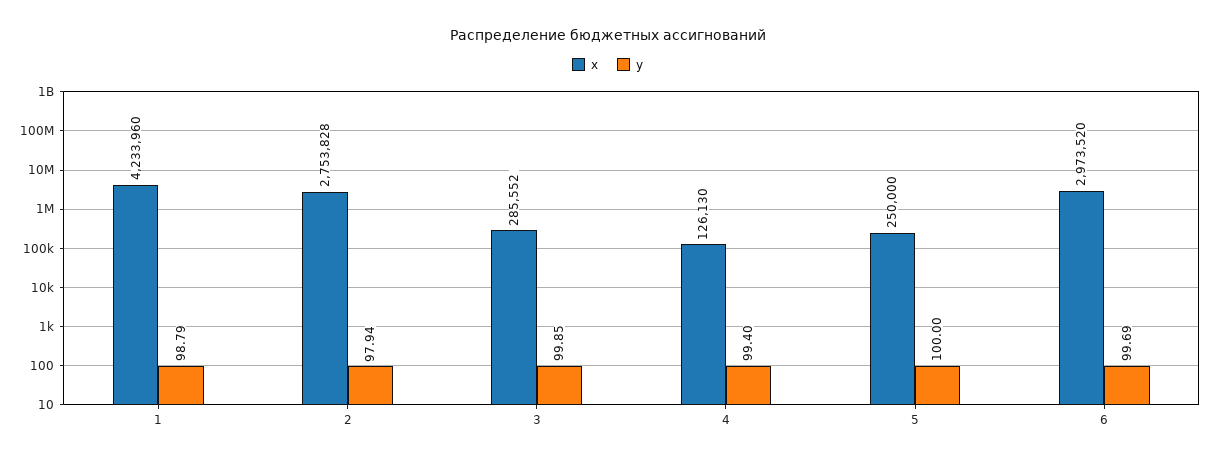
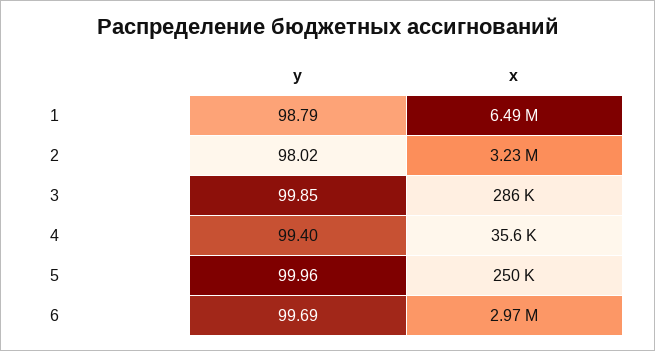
x, 1: 4233960 -> 6490000
x, 2: 2753828 -> 3230000
y, 2: 97.94 -> 98.02
x, 4: 126130 -> 35600
y, 5: 100 -> 99.96

